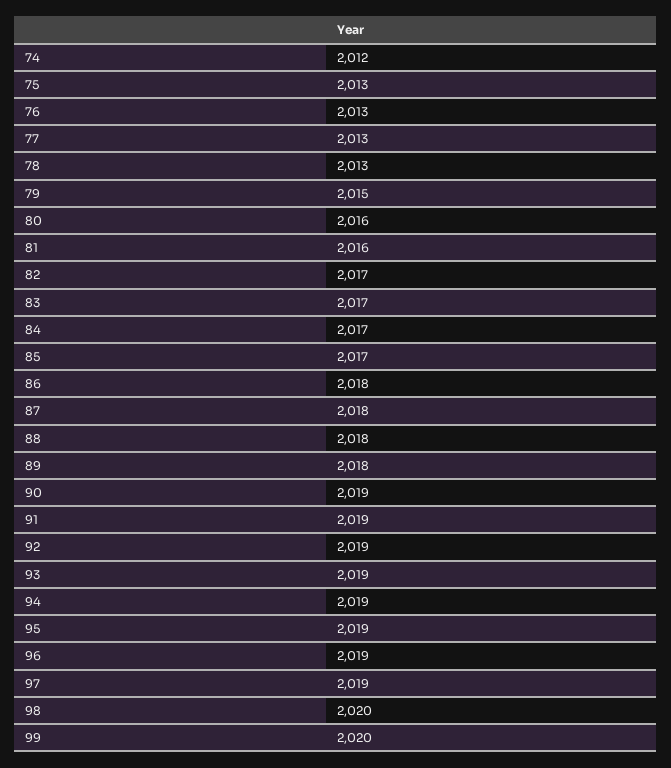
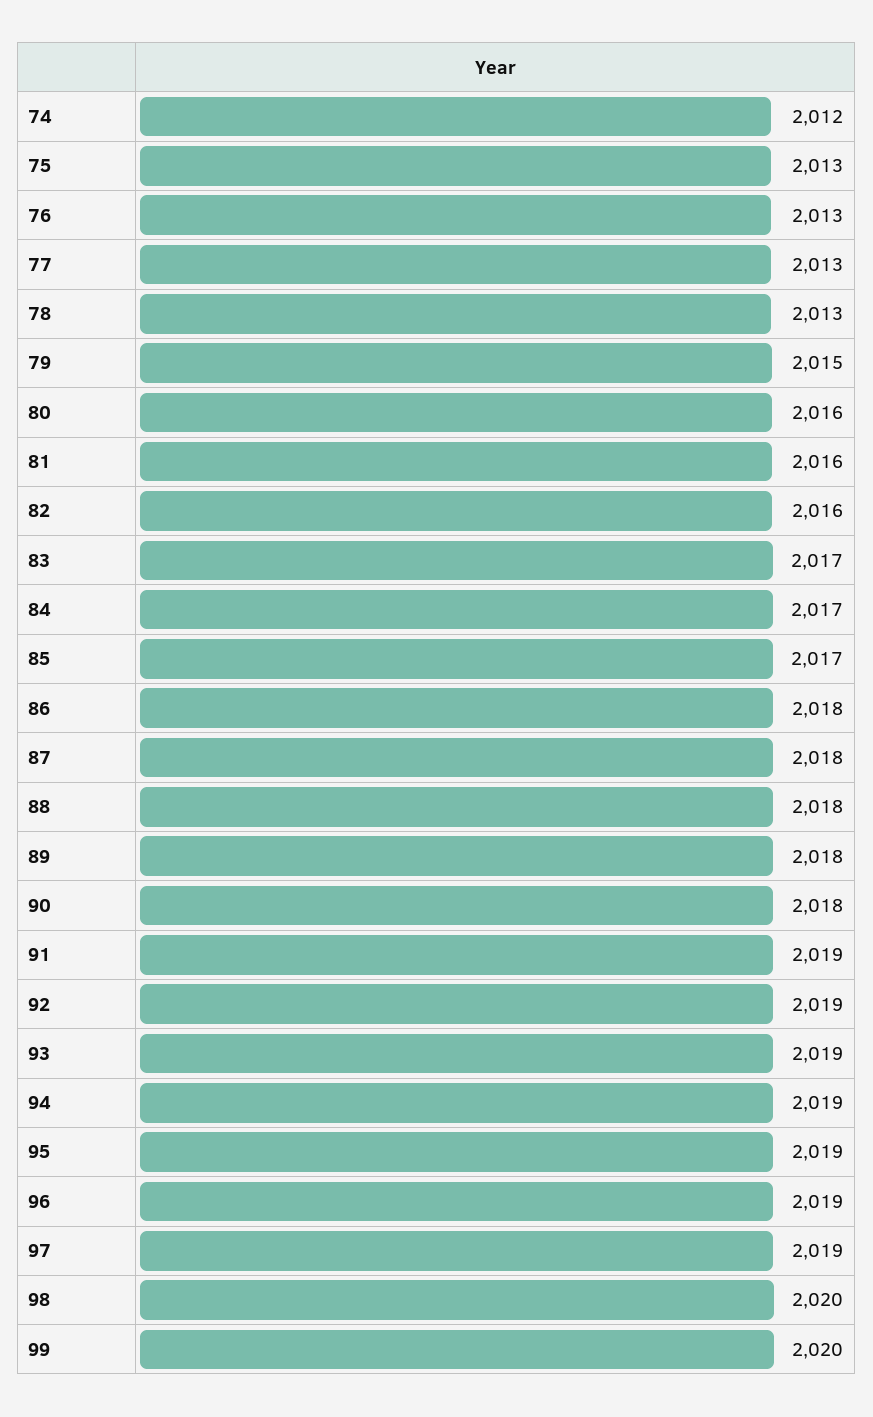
82: 2017 -> 2016
90: 2019 -> 2018

